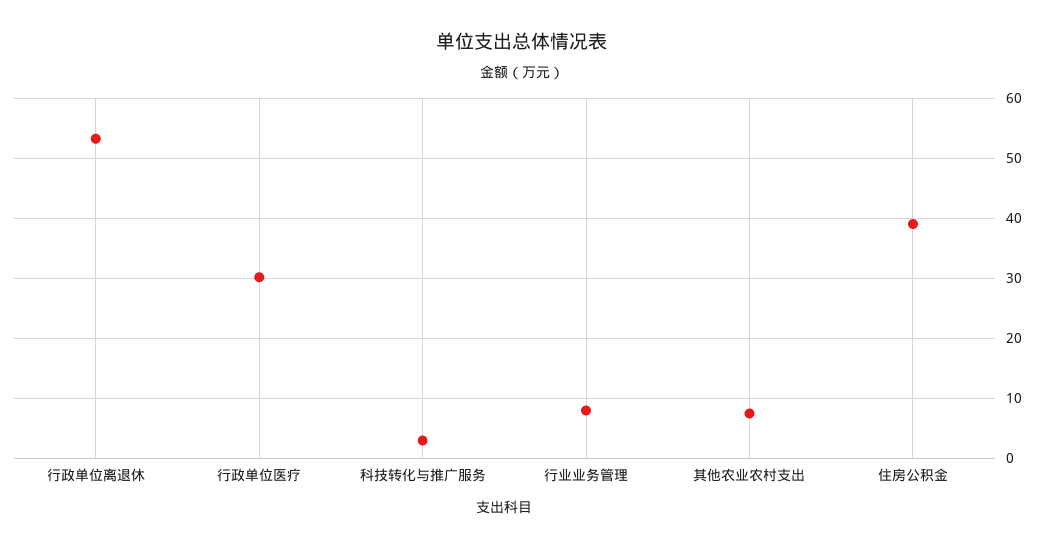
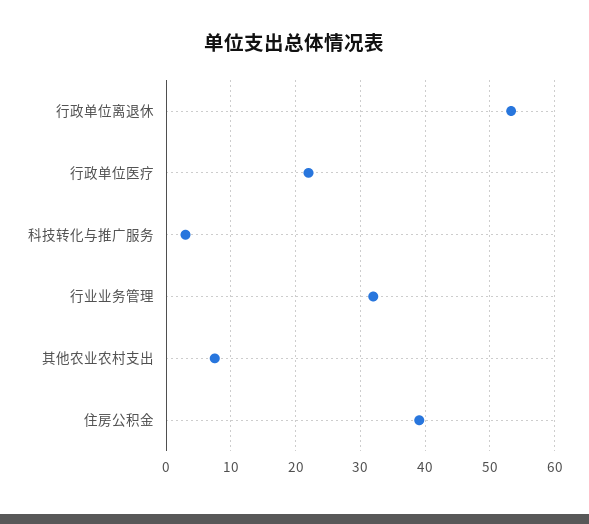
行政单位医疗: 30 -> 22
行业业务管理: 8 -> 32

